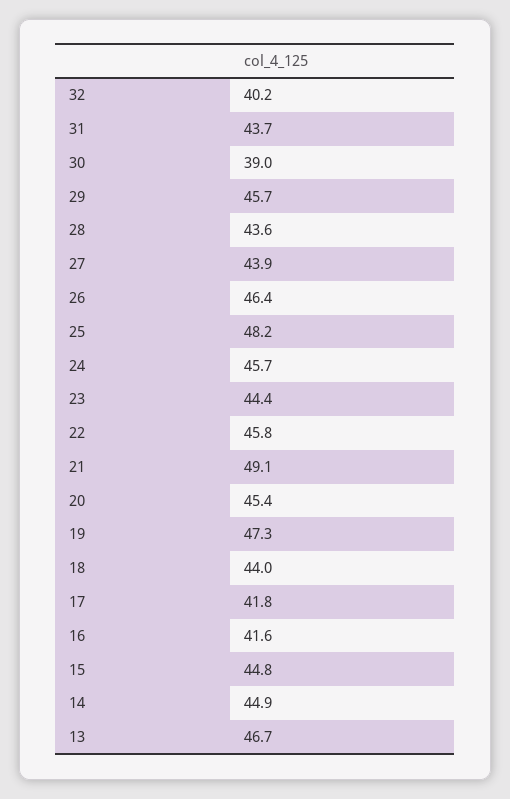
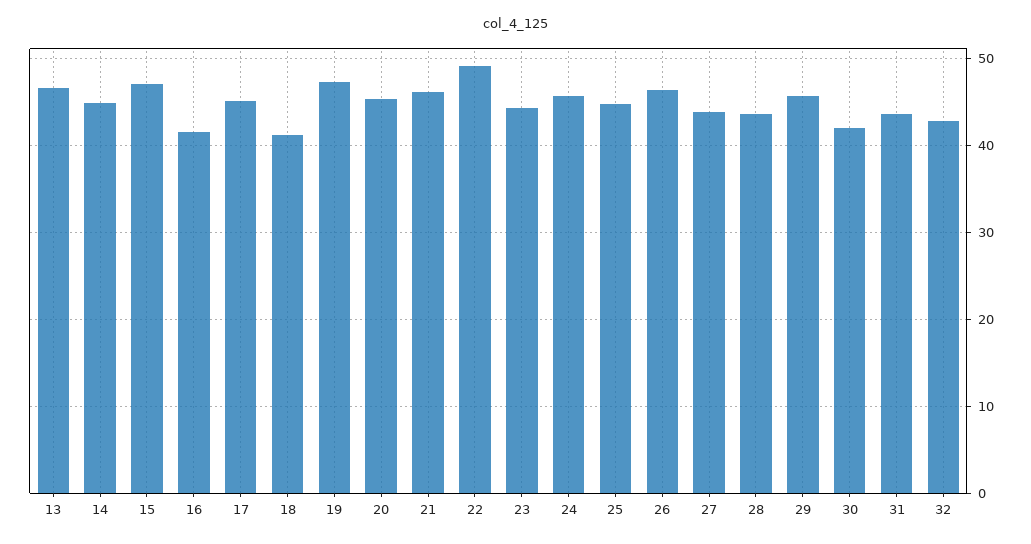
32: 40.2 -> 43
30: 39 -> 42
25: 48.2 -> 45
22: 45.8 -> 49
21: 49.1 -> 46
18: 44 -> 41
17: 41.8 -> 45
15: 44.8 -> 47

